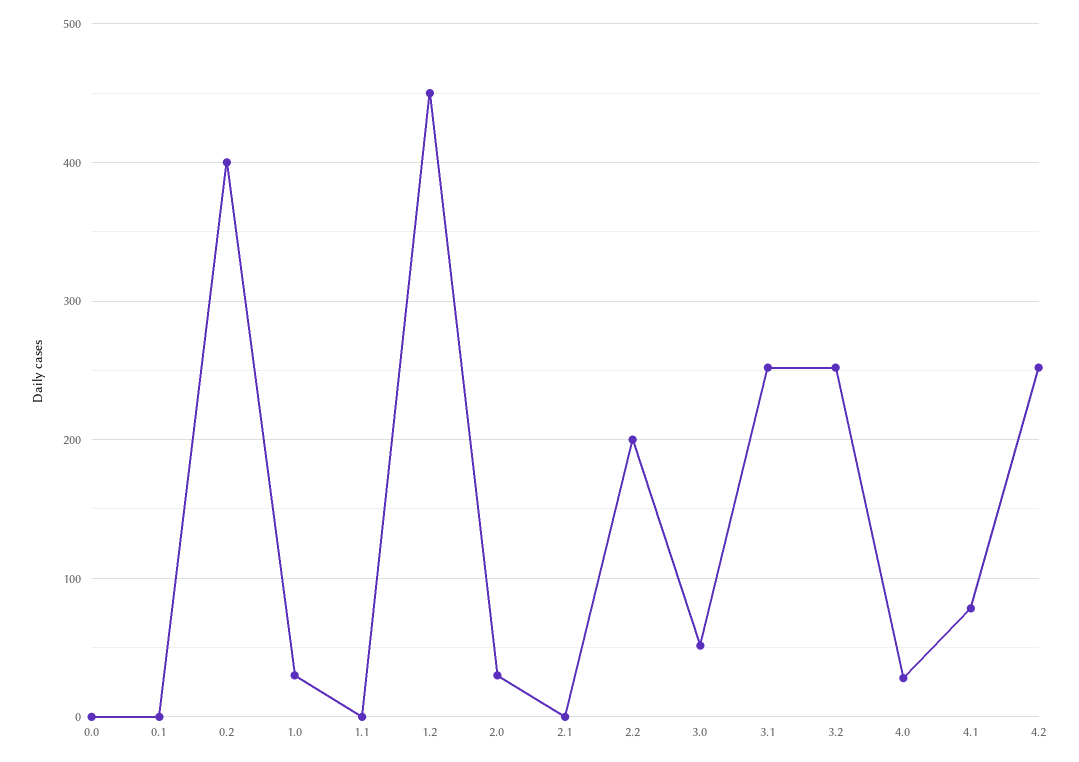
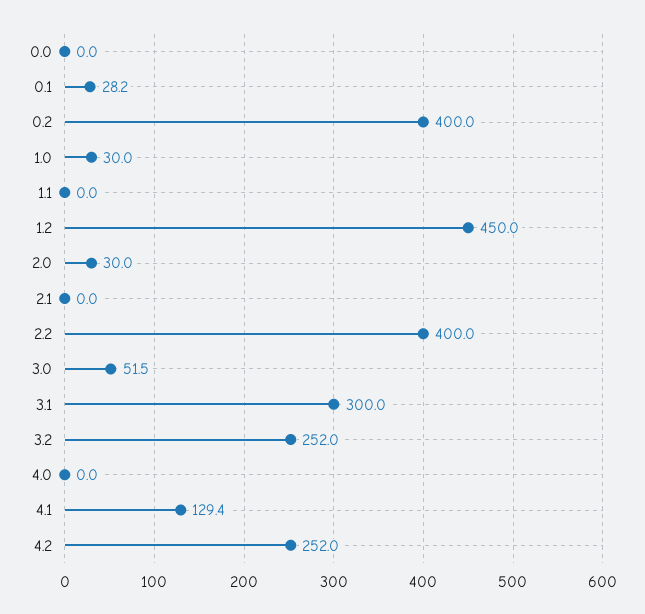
0.1: 0 -> 28.2
2.2: 200 -> 400
3.1: 250 -> 300
4.0: 30 -> 0
4.1: 80 -> 129.4

